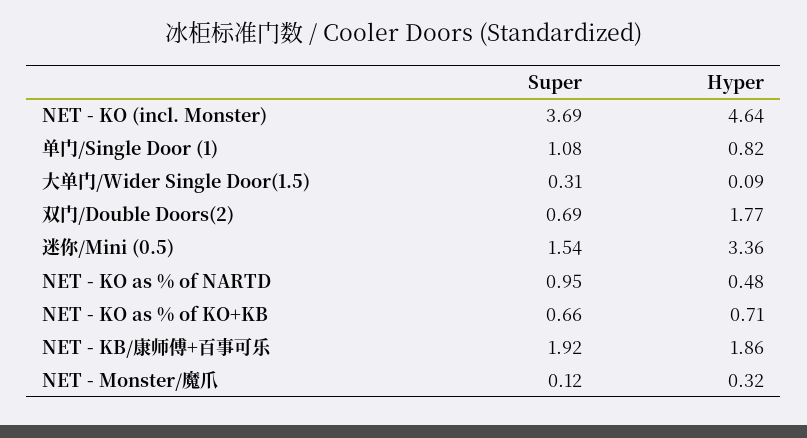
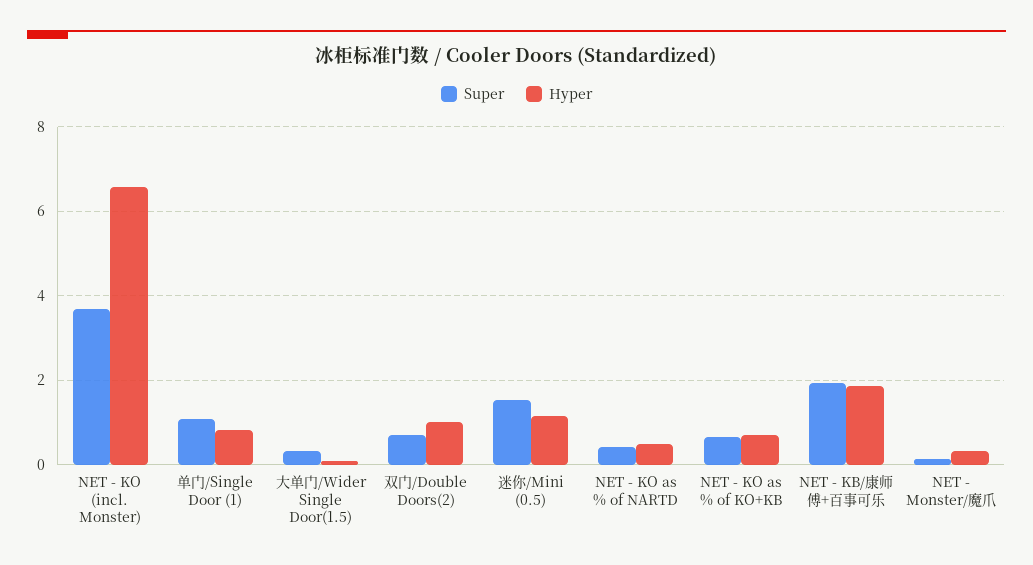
Hyper, NET - KO (incl. Monster): 4.64 -> 6.6
Hyper, 双门/Double Doors(2): 1.77 -> 1
Hyper, 迷你/Mini (0.5): 3.36 -> 1.2
Super, NET - KO as % of NARTD: 0.95 -> 0.4

